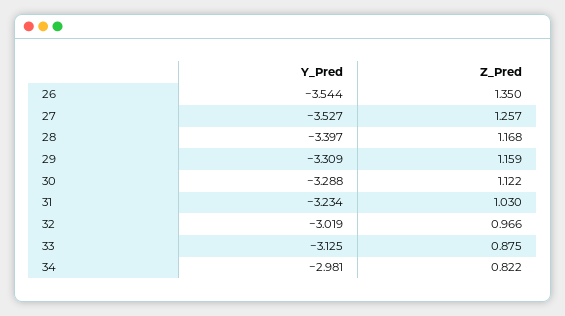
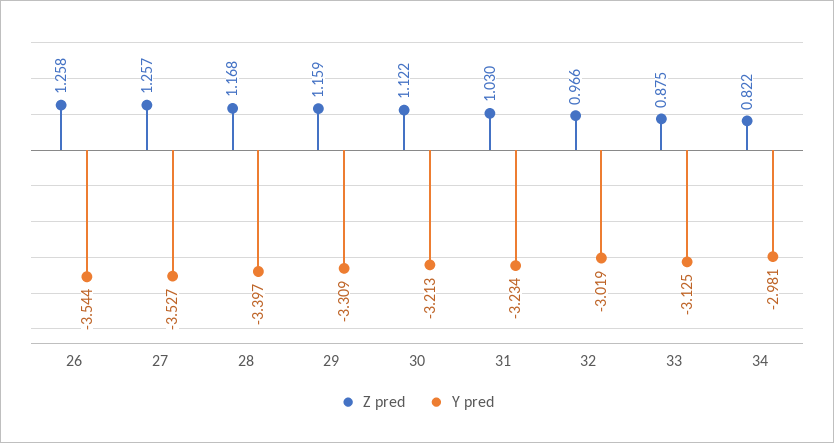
Z_Pred, 26: 1.35 -> 1.258
Y_Pred, 30: -3.288 -> -3.213

